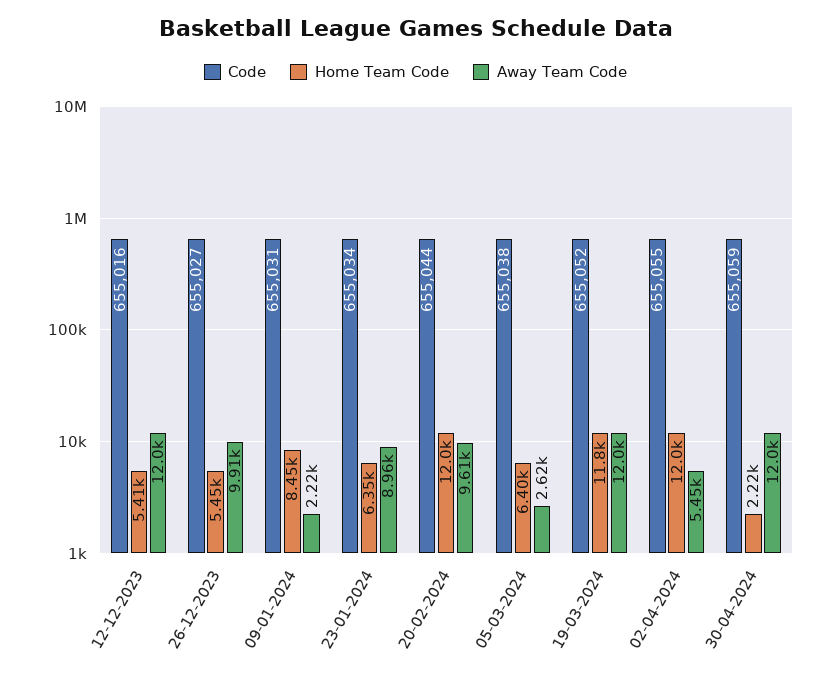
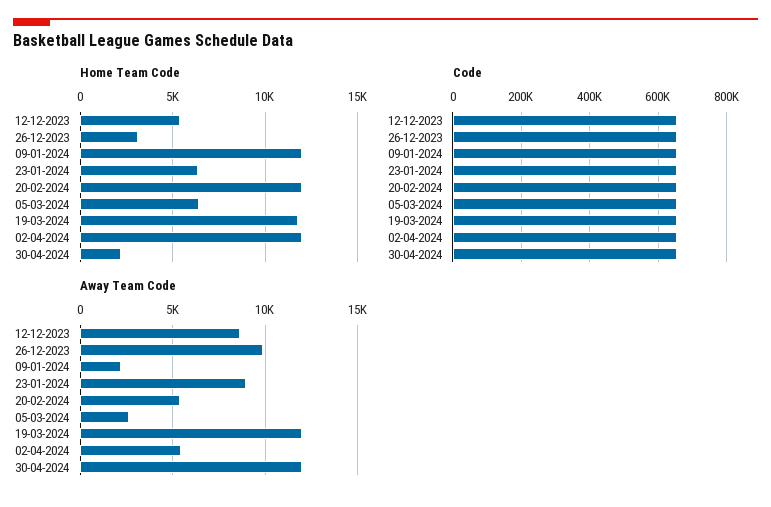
Away Team Code, 12-12-2023: 12000 -> 8500
Home Team Code, 26-12-2023: 5450 -> 3000
Home Team Code, 09-01-2024: 8450 -> 12000
Away Team Code, 20-02-2024: 9610 -> 5500

